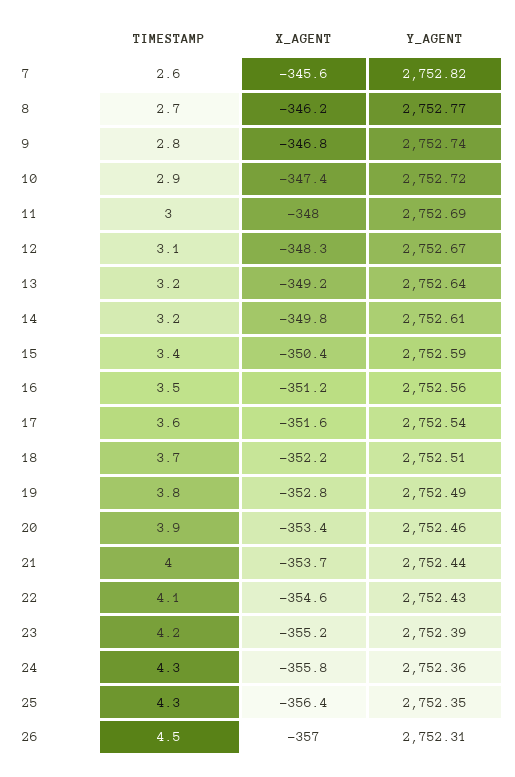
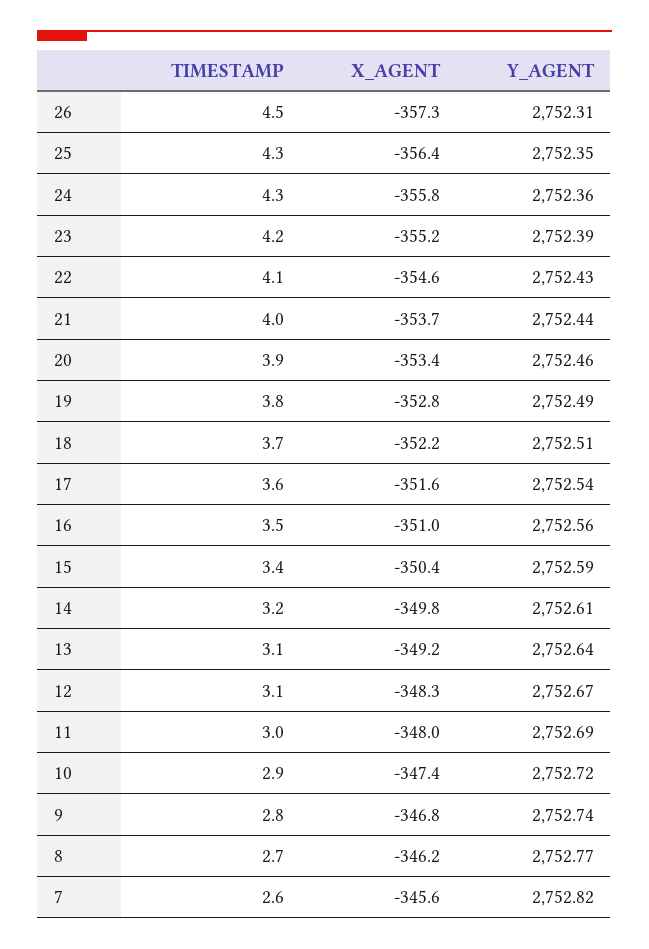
TIMESTAMP, 13: 3.2 -> 3.1
X_AGENT, 16: -351.2 -> -351
X_AGENT, 26: -357 -> -357.3

